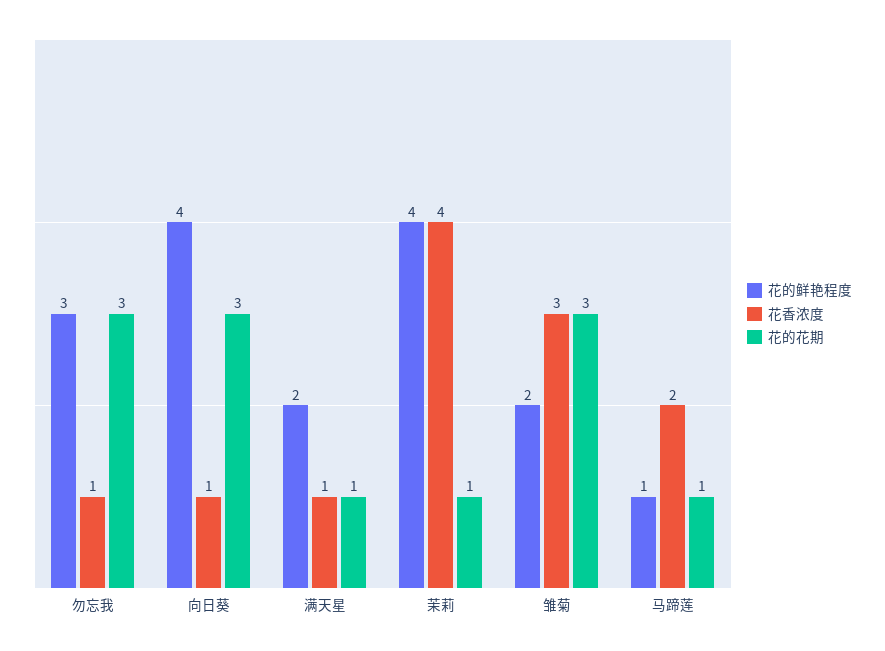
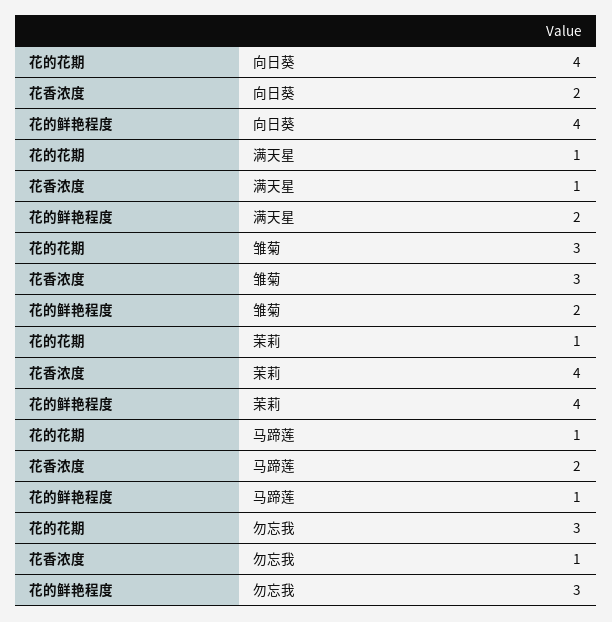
花香浓度, 向日葵: 1 -> 2
花的花期, 向日葵: 3 -> 4

